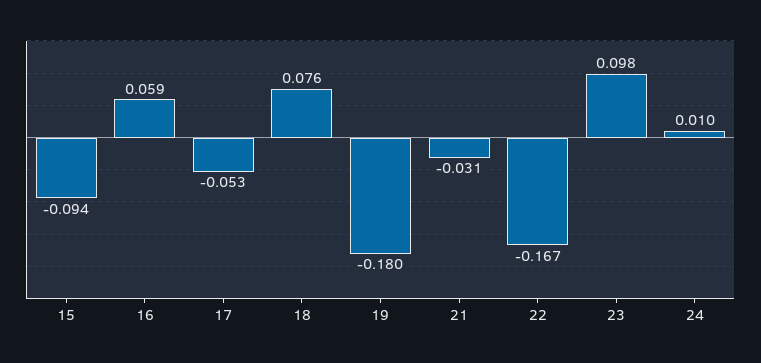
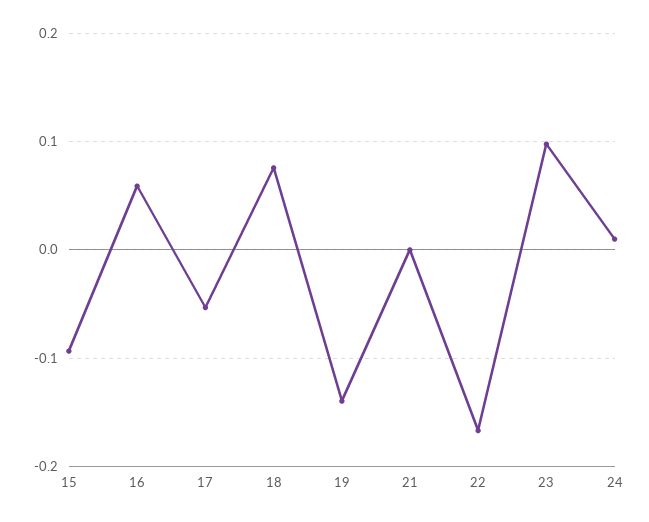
19: -0.18 -> -0.14
21: -0.031 -> 0

